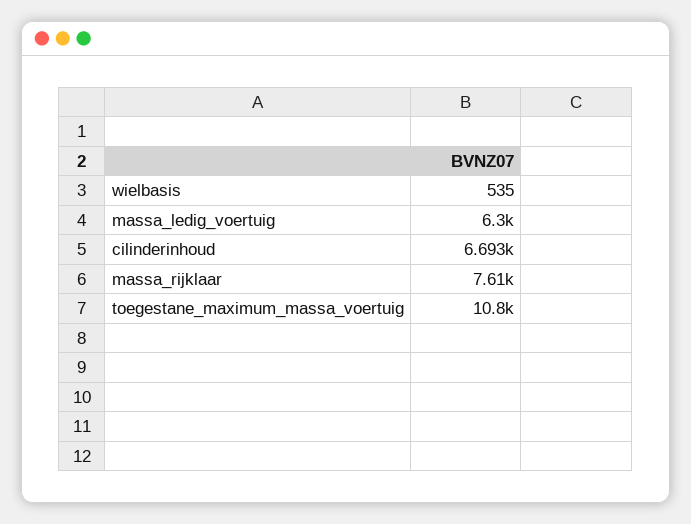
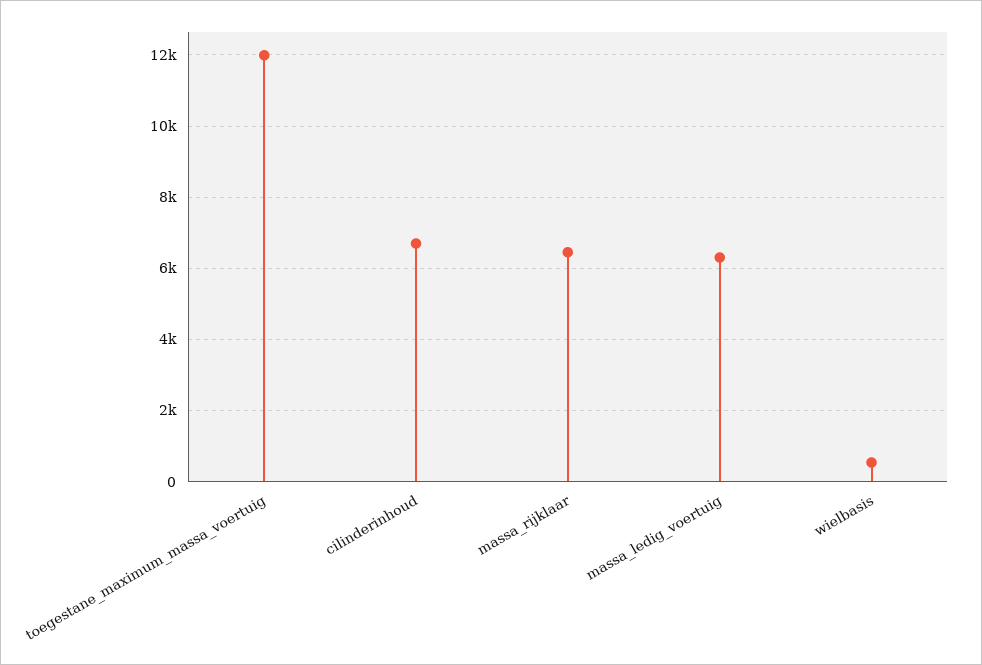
massa_rijklaar: 7610 -> 6400
toegestane_maximum_massa_voertuig: 10800 -> 12000

